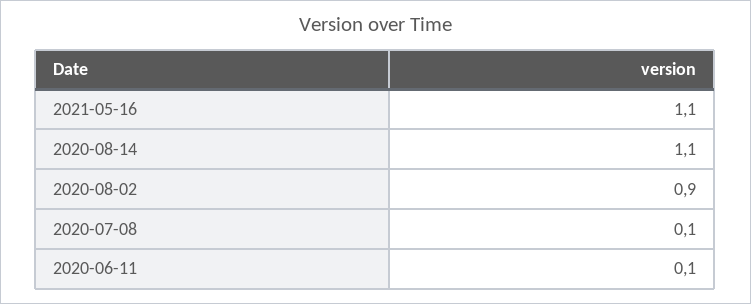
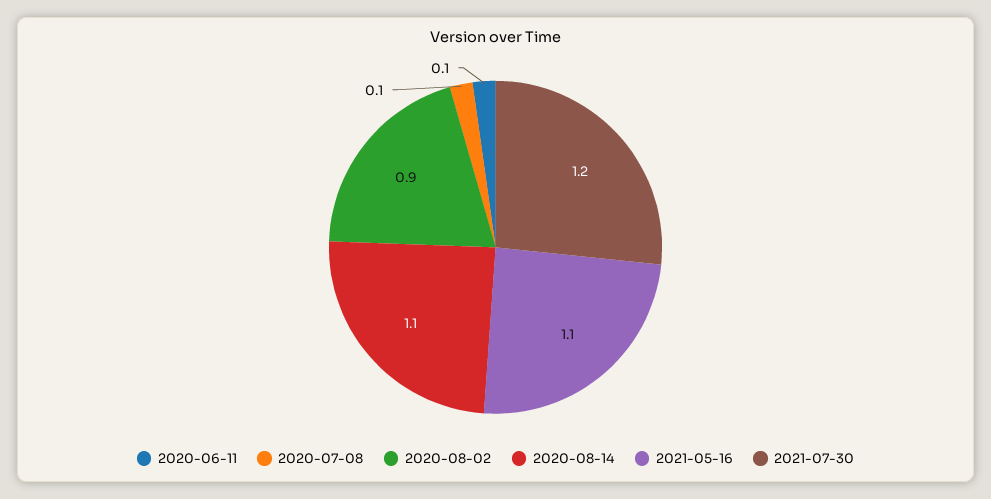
2021-07-30: none -> 1.2

